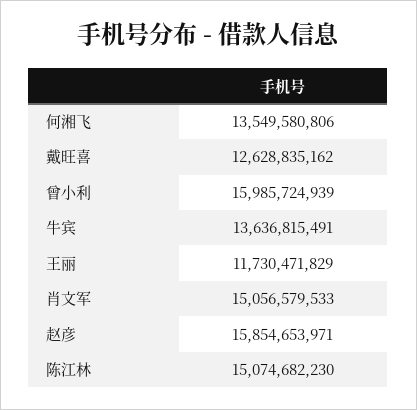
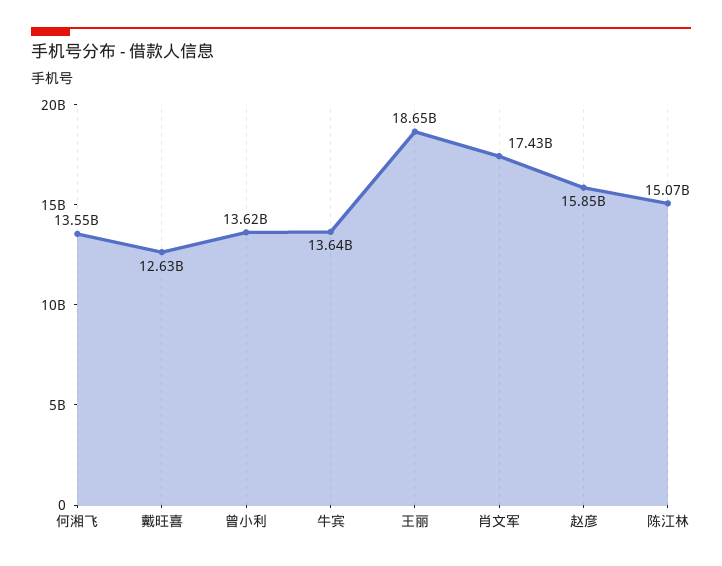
曾小利: 15985724939 -> 13620000000
王丽: 11730471829 -> 18650000000
肖文军: 15056579533 -> 17430000000

